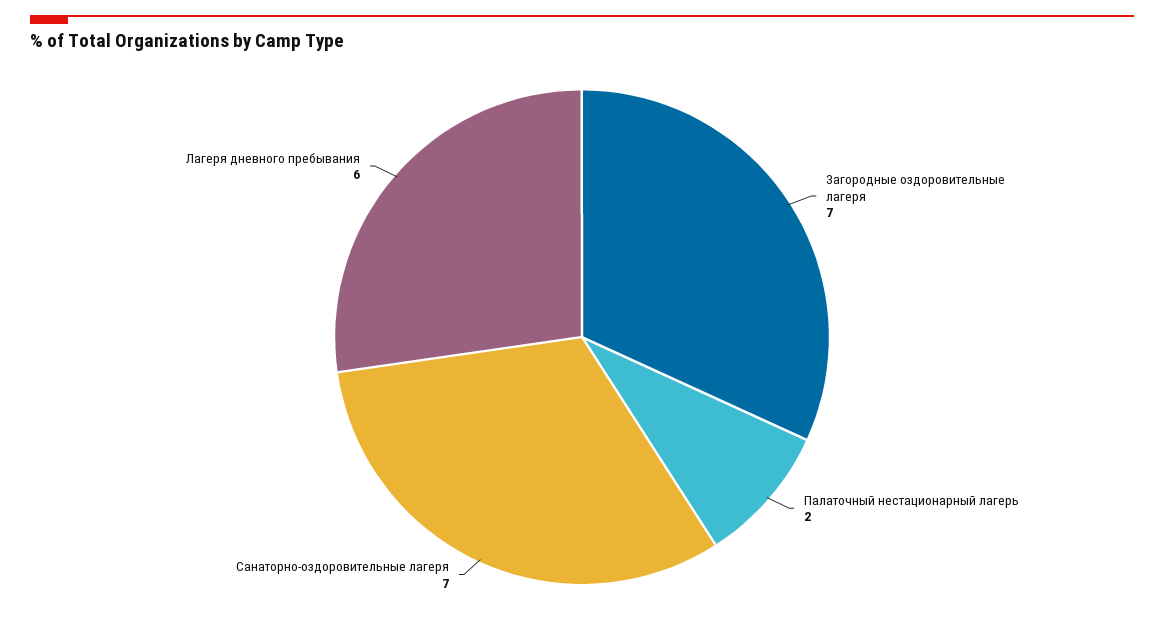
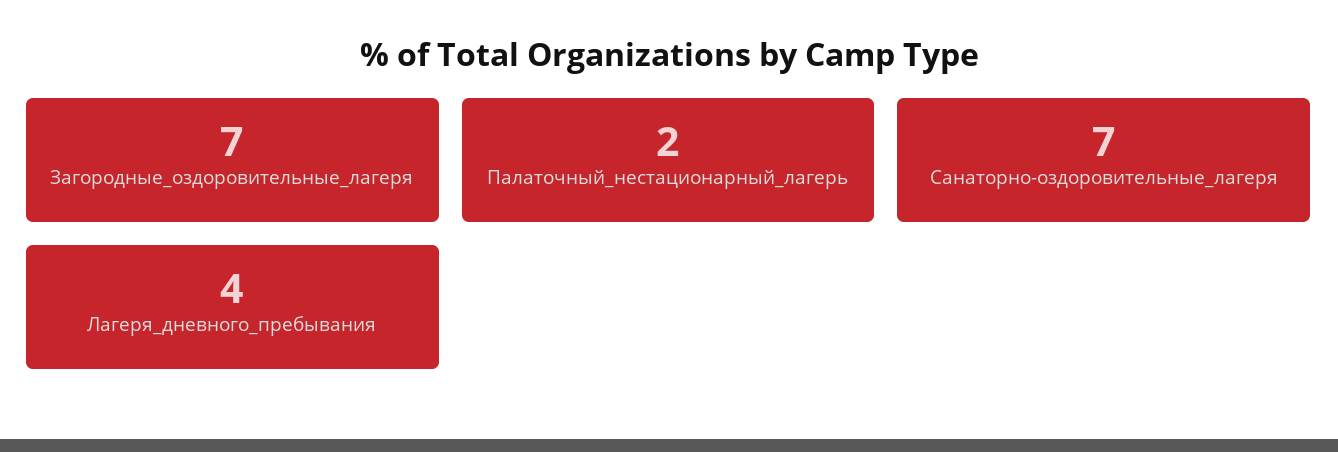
Лагеря дневного пребывания: 6 -> 4

